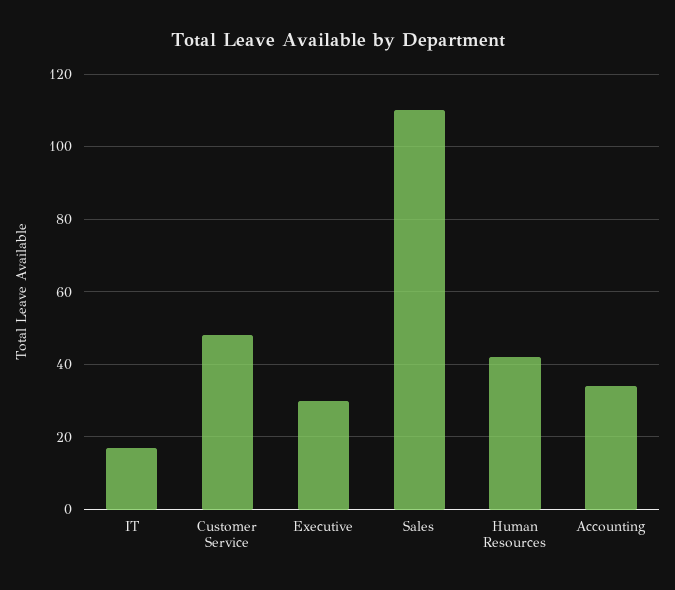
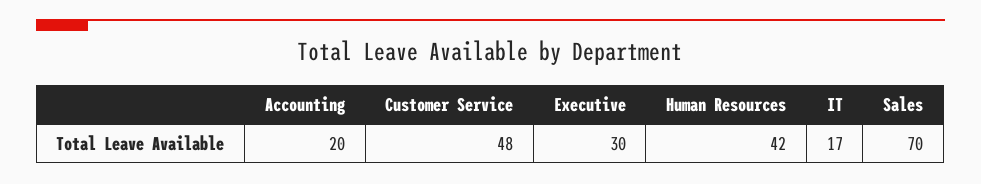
Sales: 110 -> 70
Accounting: 35 -> 20

